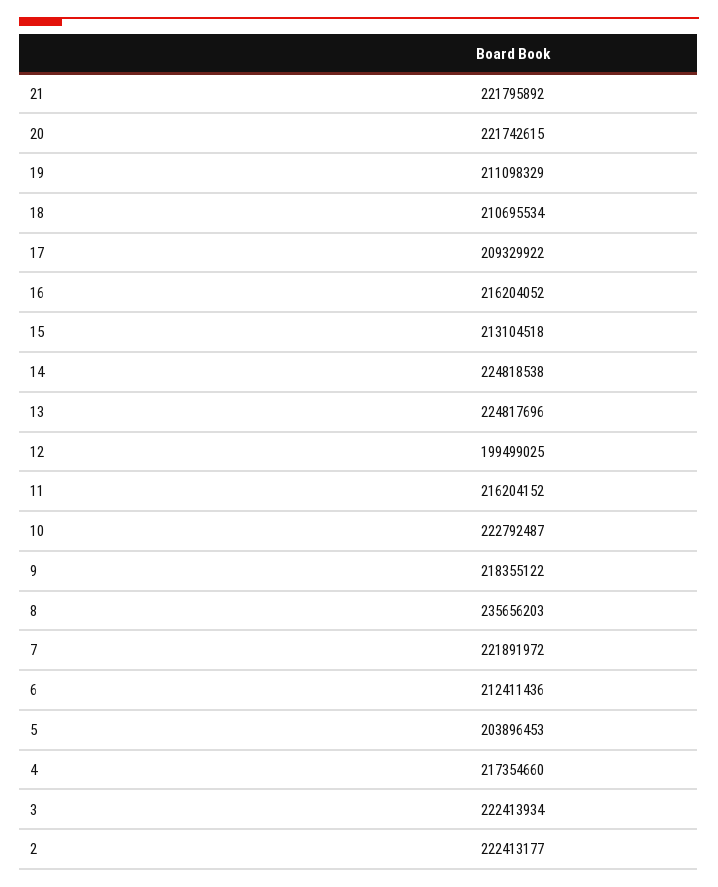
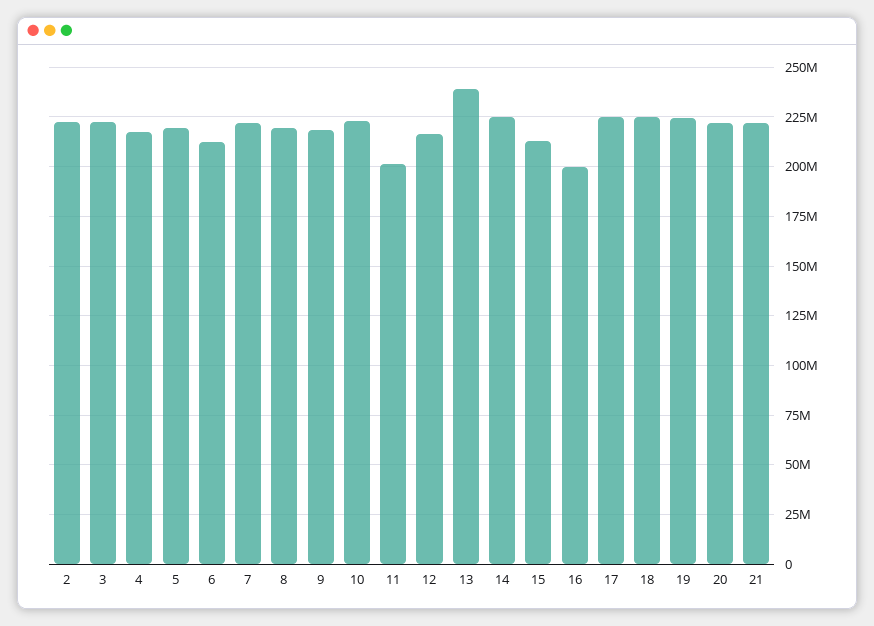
19: 211098329 -> 225000000
18: 210695534 -> 225000000
17: 209329922 -> 225000000
16: 216204052 -> 200000000
13: 224817696 -> 240000000
12: 199499025 -> 215000000
11: 216204152 -> 200000000
8: 235656203 -> 220000000
5: 203896453 -> 220000000

